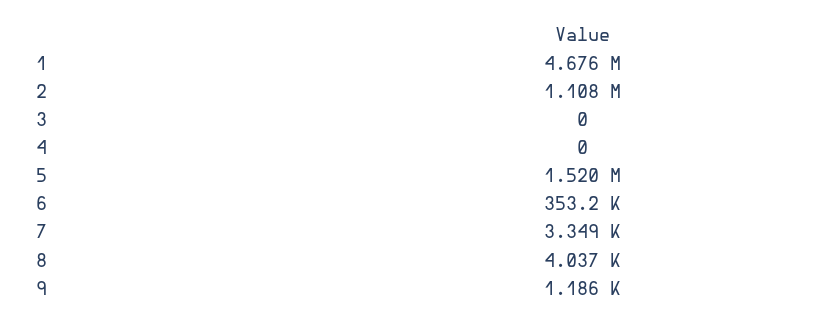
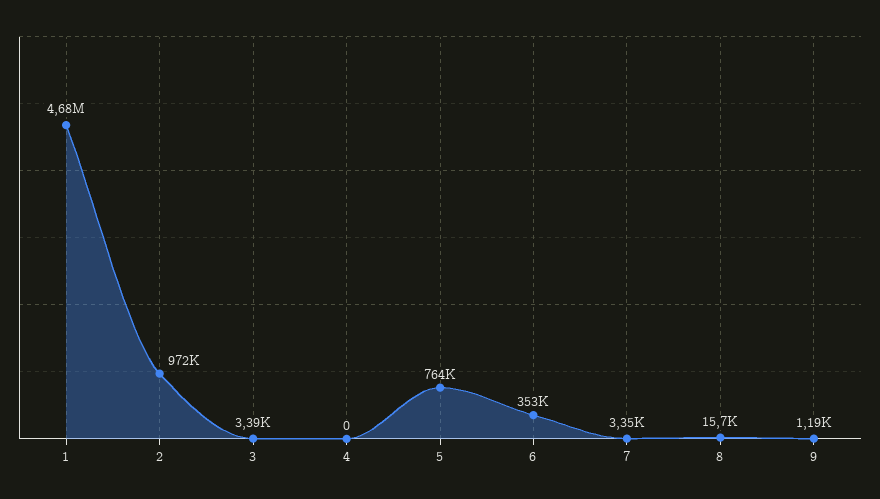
2: 1108000 -> 972000
3: 0 -> 3390
5: 1520000 -> 764000
8: 4037 -> 15700

